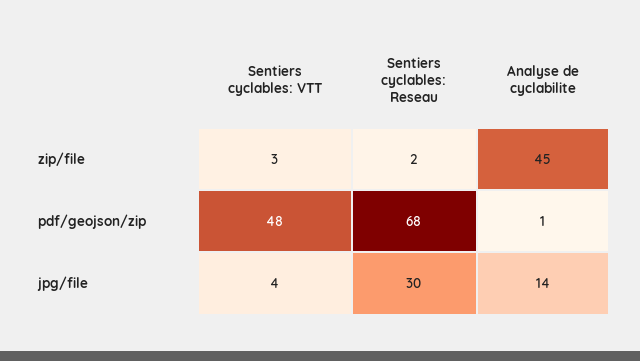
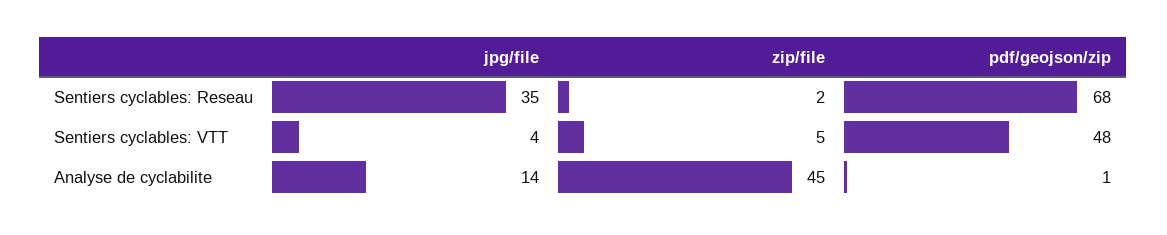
Sentiers cyclables: VTT, zip/file: 3 -> 5
Sentiers cyclables: Reseau, jpg/file: 30 -> 35

